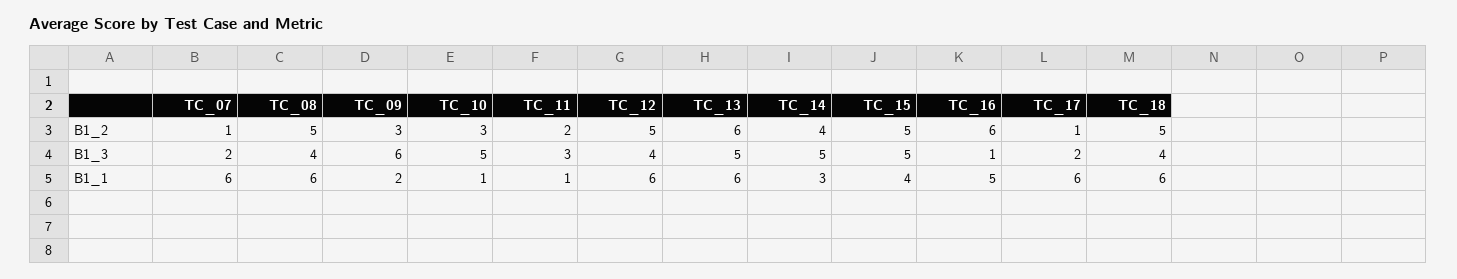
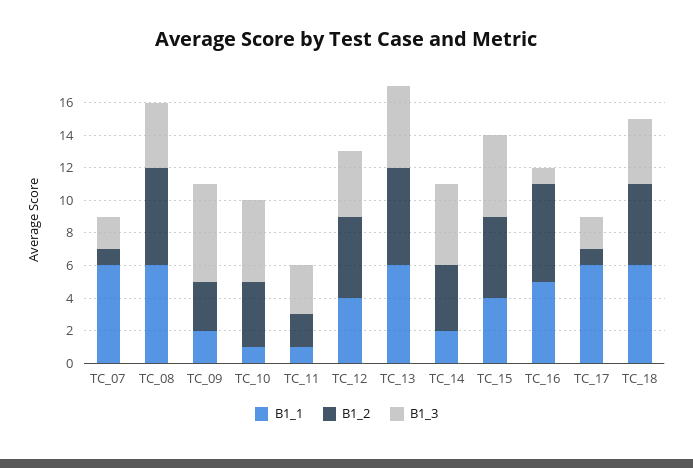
B1_2, TC_08: 5 -> 6
B1_2, TC_10: 3 -> 4
B1_1, TC_12: 6 -> 4
B1_1, TC_14: 3 -> 2

